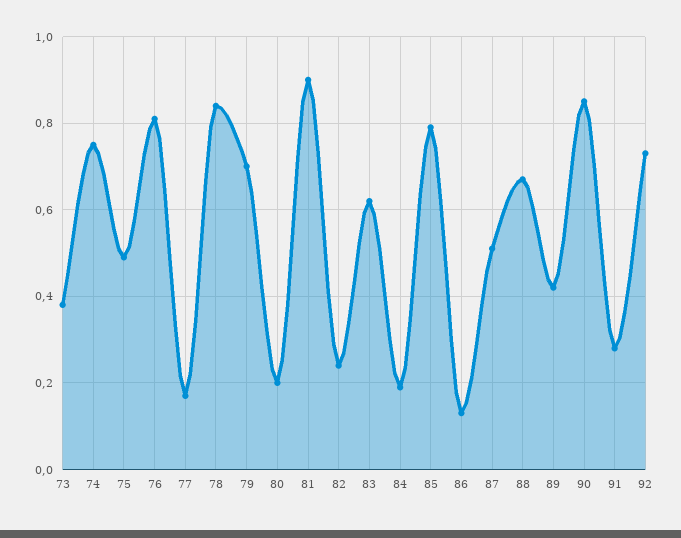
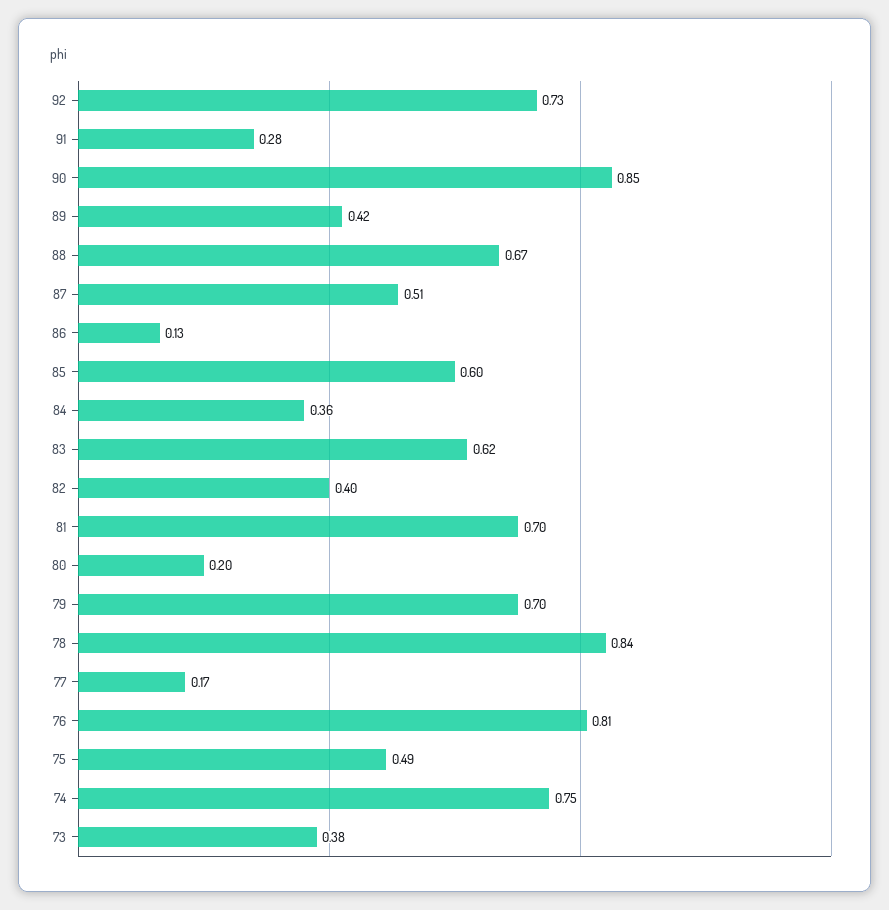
81: 0.9 -> 0.7
82: 0.25 -> 0.4
84: 0.2 -> 0.36
85: 0.8 -> 0.6

